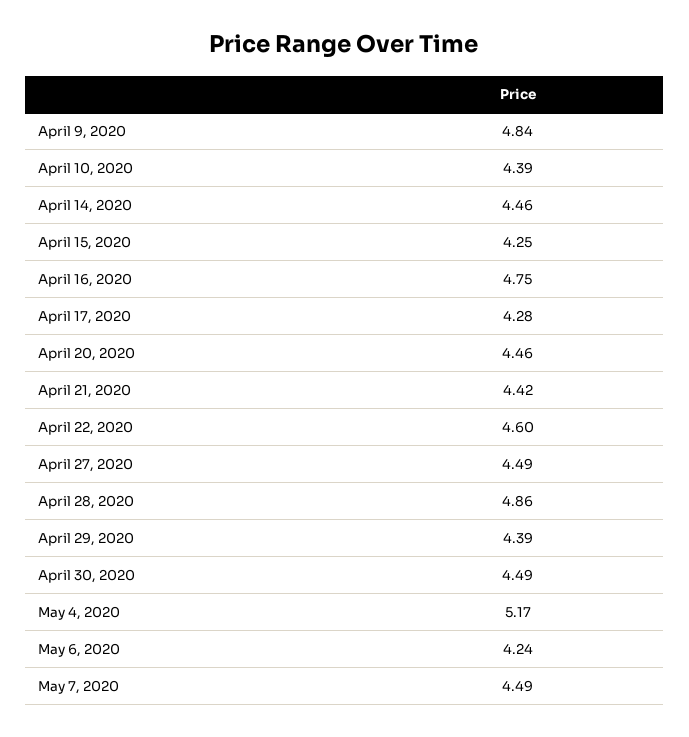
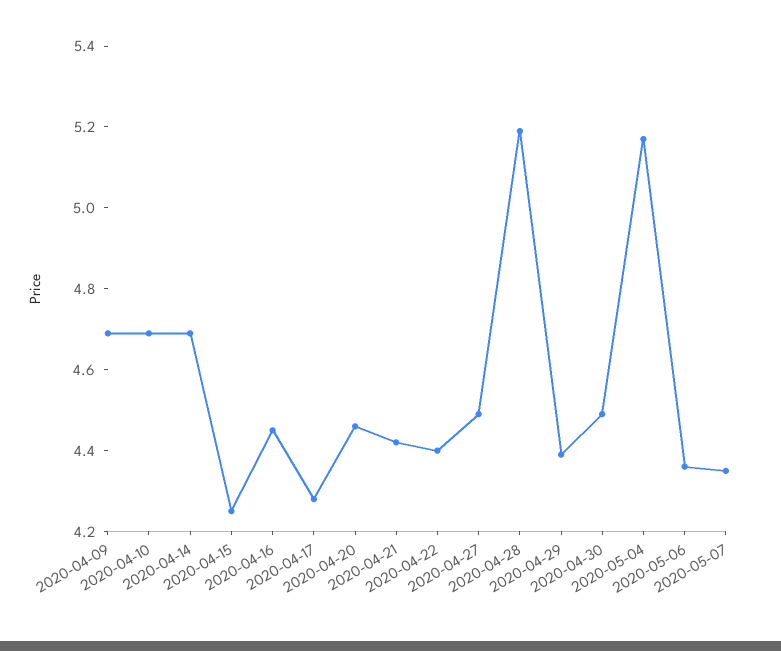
April 9, 2020: 4.84 -> 4.7
April 10, 2020: 4.39 -> 4.7
April 14, 2020: 4.46 -> 4.7
April 16, 2020: 4.75 -> 4.45
April 22, 2020: 4.6 -> 4.4
April 28, 2020: 4.86 -> 5.2
May 6, 2020: 4.24 -> 4.35
May 7, 2020: 4.49 -> 4.35

